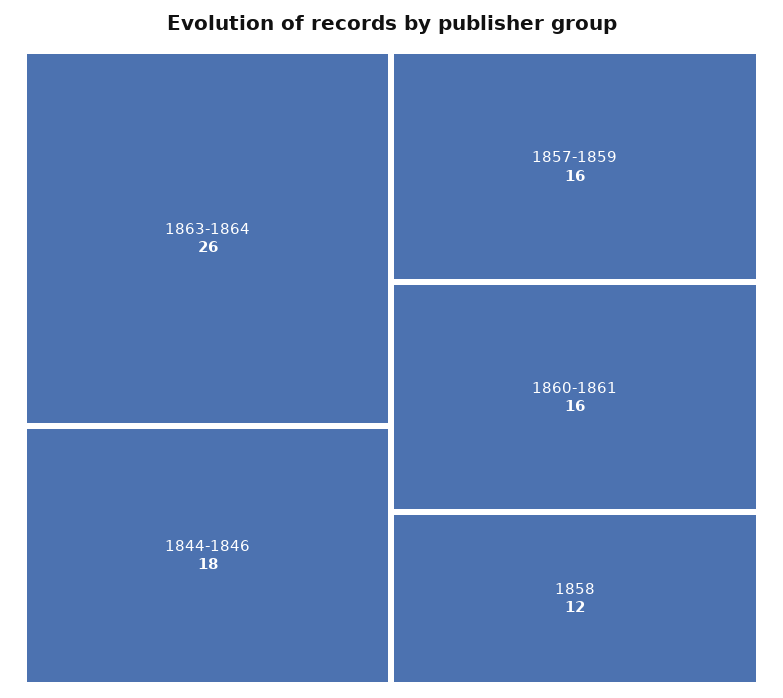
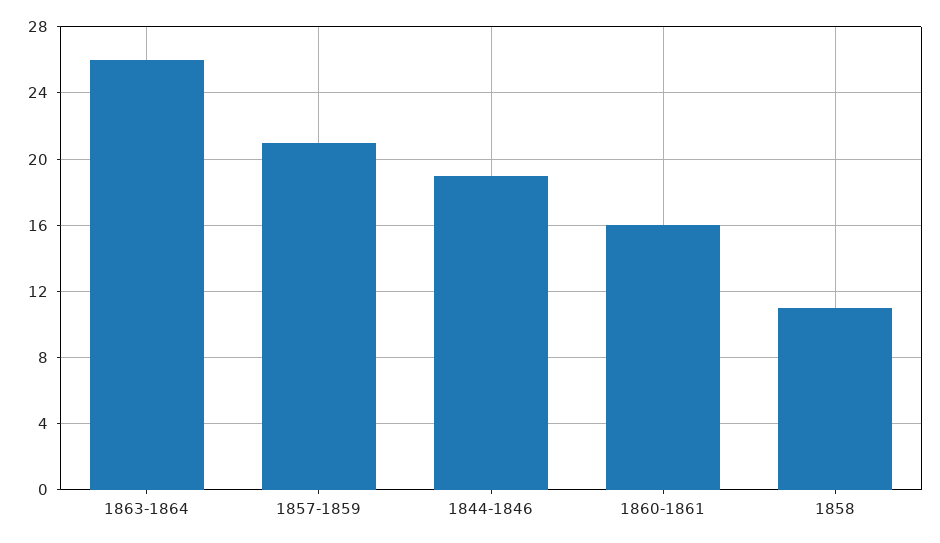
1844-1846: 18 -> 19
1857-1859: 16 -> 21
1858: 12 -> 11

